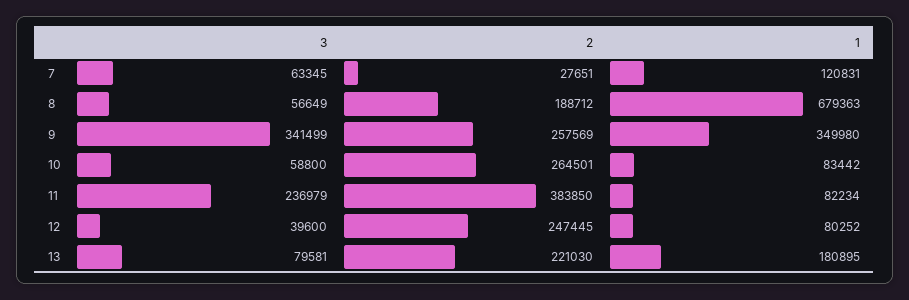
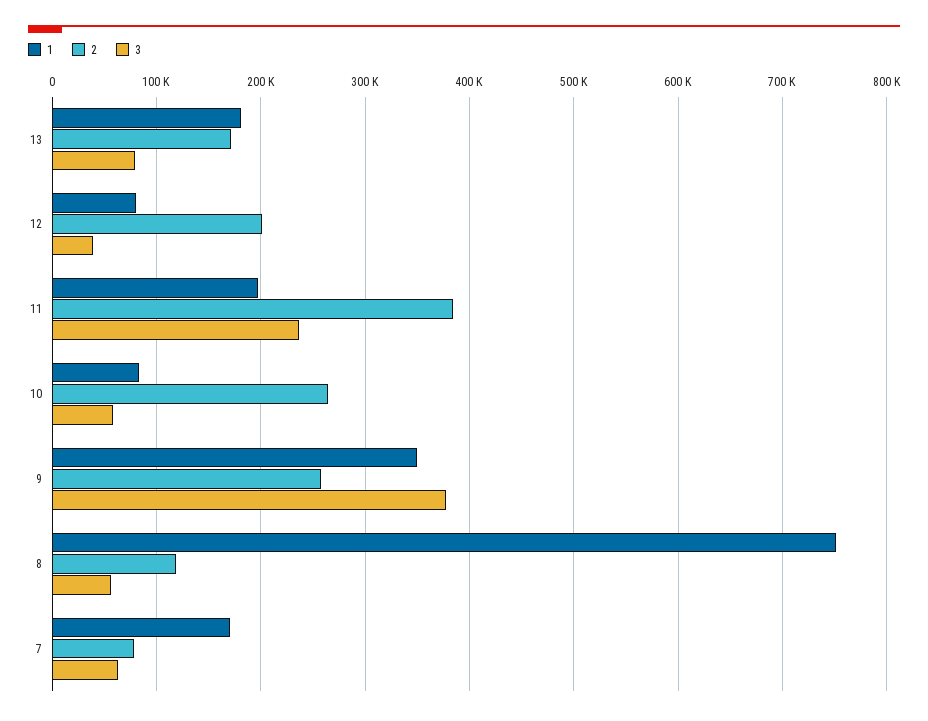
2, 7: 27651 -> 80000
1, 7: 120831 -> 170000
2, 8: 188712 -> 120000
1, 8: 679363 -> 750000
3, 9: 341499 -> 380000
1, 11: 82234 -> 200000
2, 12: 247445 -> 200000
2, 13: 221030 -> 170000

